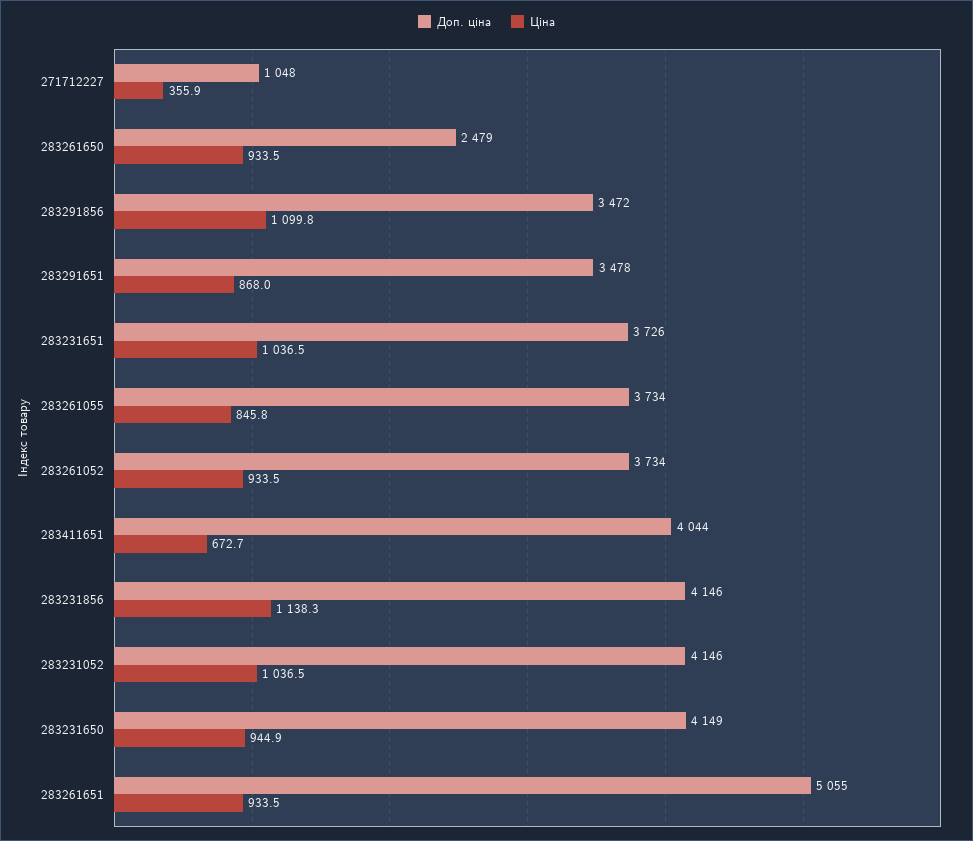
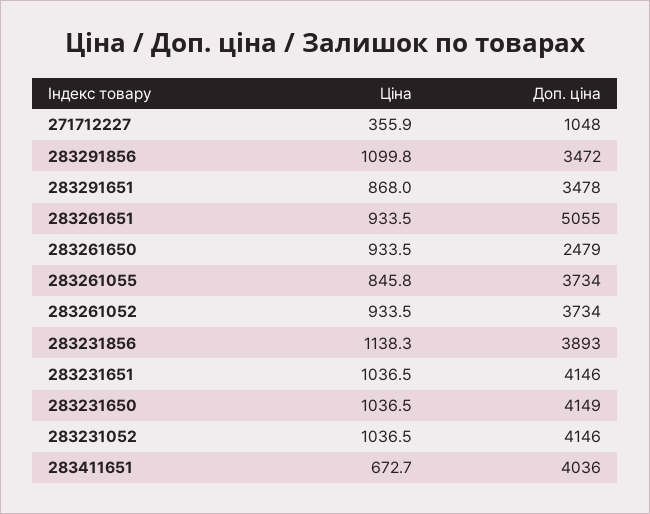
Доп. ціна, 283231651: 3726 -> 4146
Доп. ціна, 283411651: 4044 -> 4036
Доп. ціна, 283231856: 4146 -> 3893
Ціна, 283231650: 944.9 -> 1036.5

